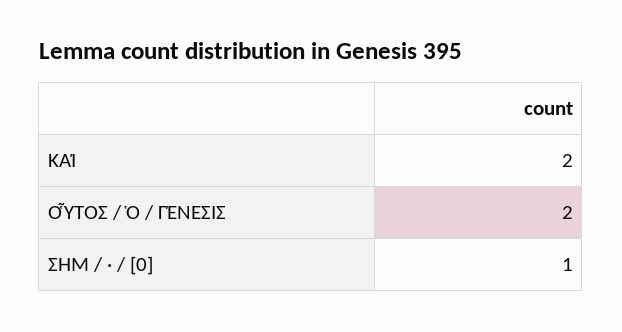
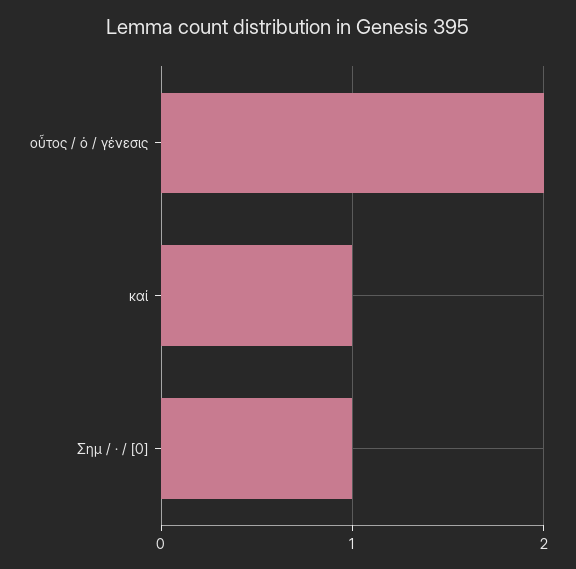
ΚΑΊ: 2 -> 1

